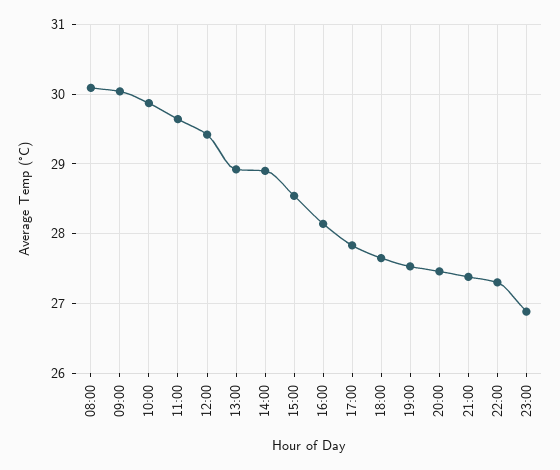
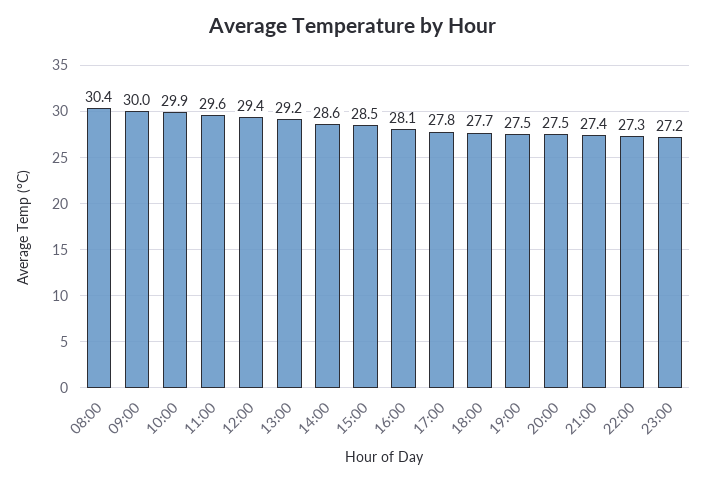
08:00: 30.1 -> 30.4
13:00: 28.9 -> 29.2
14:00: 28.9 -> 28.6
23:00: 26.9 -> 27.2

